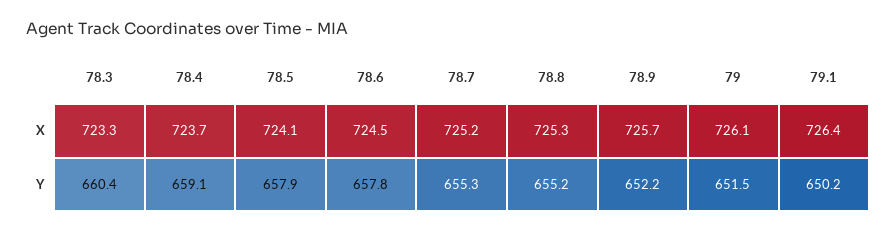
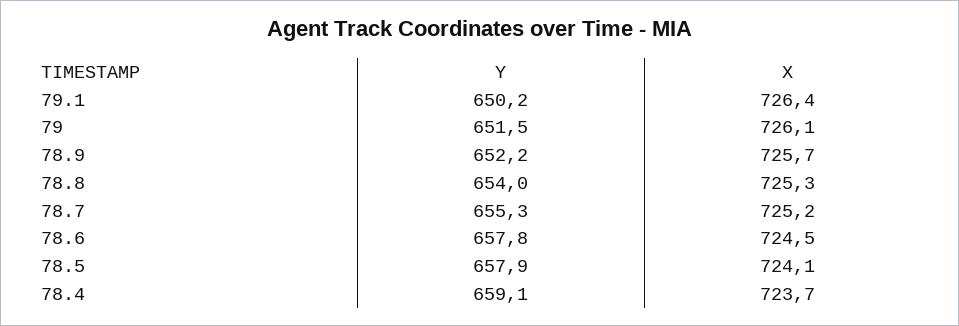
78.3, X: 723.3 -> none
78.3, Y: 660.4 -> none
78.8, Y: 655.2 -> 654

